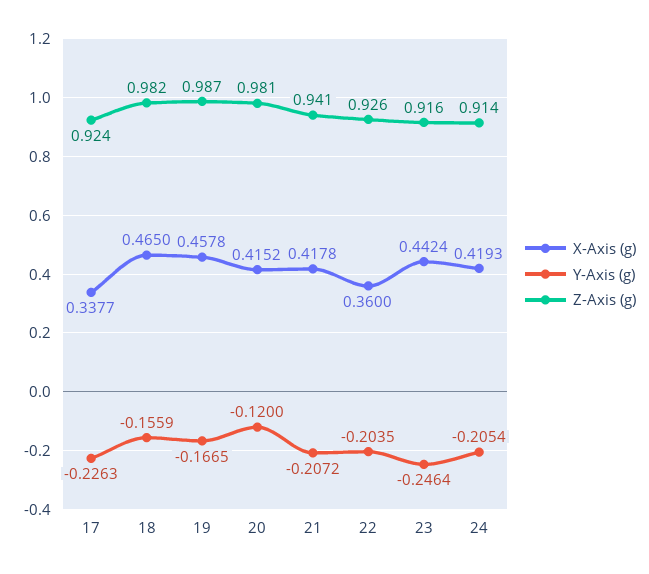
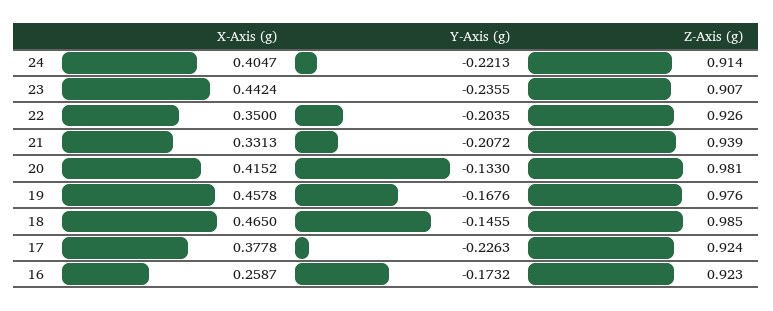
X-Axis (g), 17: 0.3377 -> 0.3778
Y-Axis (g), 18: -0.1559 -> -0.1455
Z-Axis (g), 18: 0.982 -> 0.985
Y-Axis (g), 19: -0.1665 -> -0.1676
Z-Axis (g), 19: 0.987 -> 0.976
Y-Axis (g), 20: -0.12 -> -0.133
X-Axis (g), 21: 0.4178 -> 0.3313
Z-Axis (g), 21: 0.941 -> 0.939
X-Axis (g), 22: 0.36 -> 0.35
Y-Axis (g), 23: -0.2464 -> -0.2355
Z-Axis (g), 23: 0.916 -> 0.907
X-Axis (g), 24: 0.4193 -> 0.4047
Y-Axis (g), 24: -0.2054 -> -0.2213
X-Axis (g), 16: none -> 0.2587
Y-Axis (g), 16: none -> -0.1732
Z-Axis (g), 16: none -> 0.923

